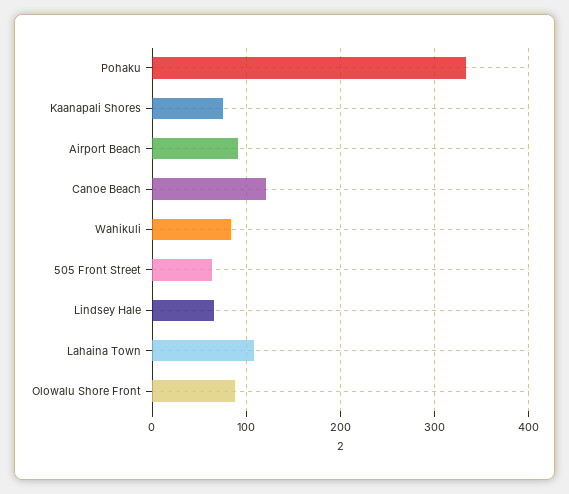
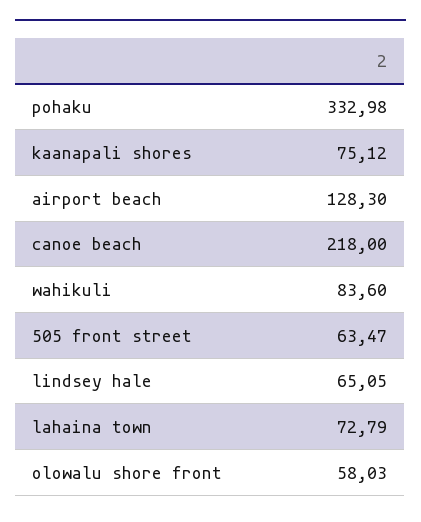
Airport Beach: 90 -> 128.3
Canoe Beach: 120 -> 218
Lahaina Town: 110 -> 72.79
Olowalu Shore Front: 90 -> 58.03

